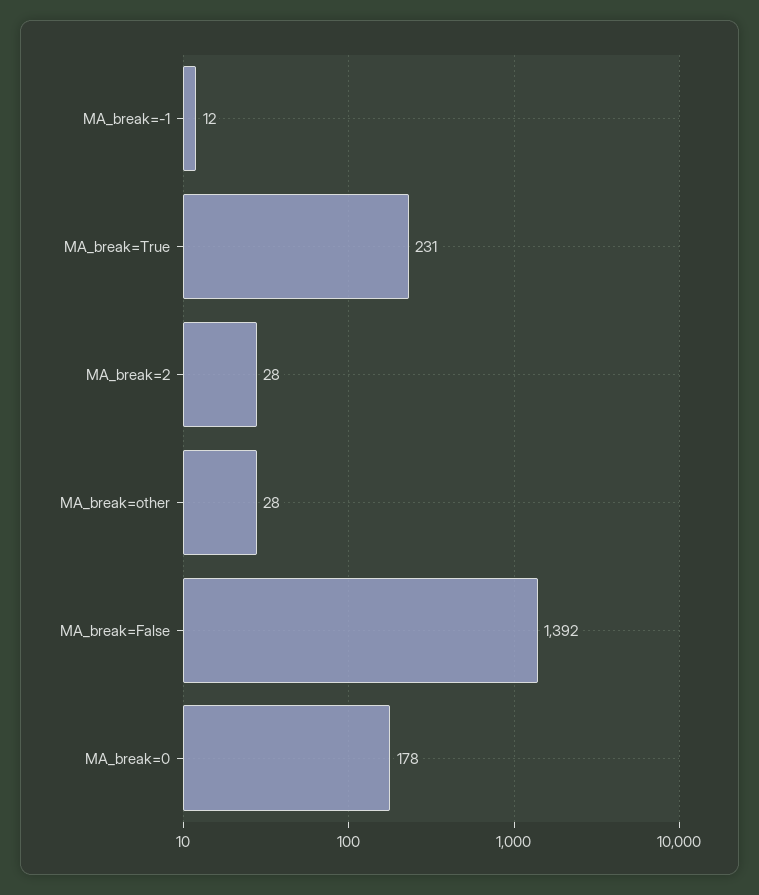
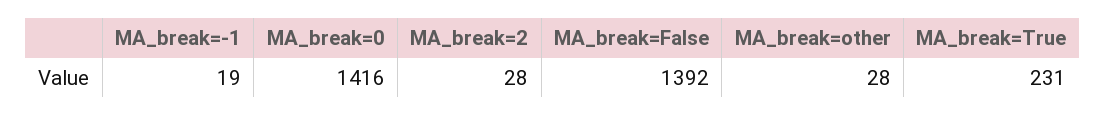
MA_break=-1: 12 -> 19
MA_break=0: 178 -> 1416

